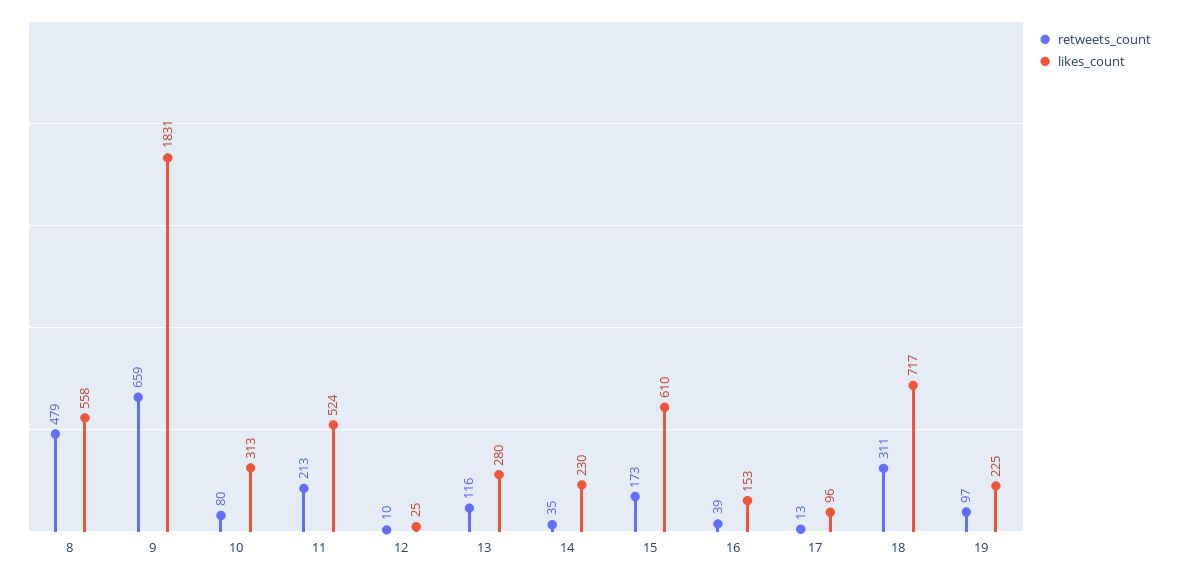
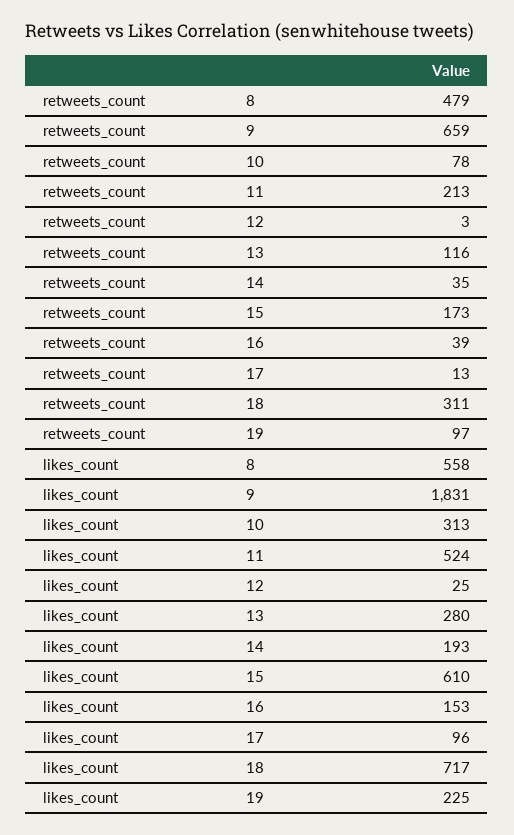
retweets_count, 10: 80 -> 78
retweets_count, 12: 10 -> 3
likes_count, 14: 230 -> 193

